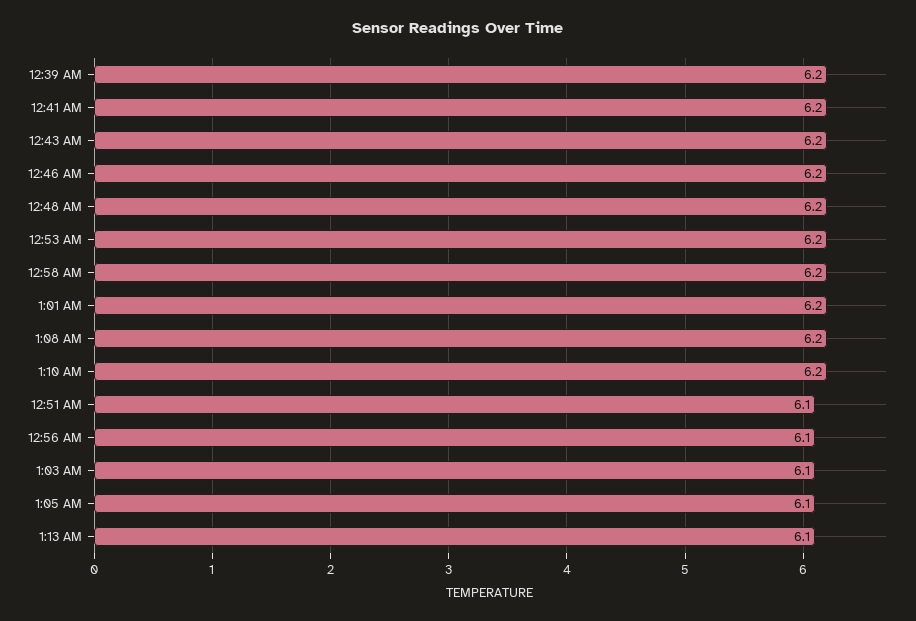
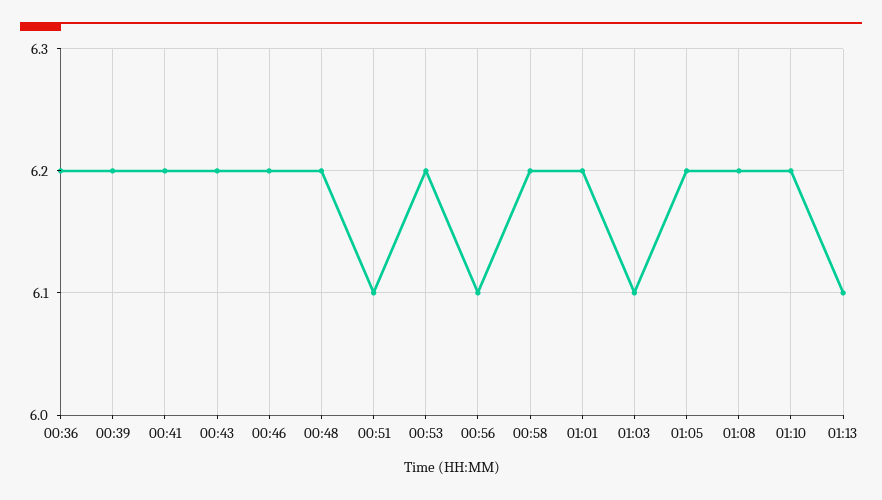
1:05 AM: 6.1 -> 6.2
00:36: none -> 6.2

